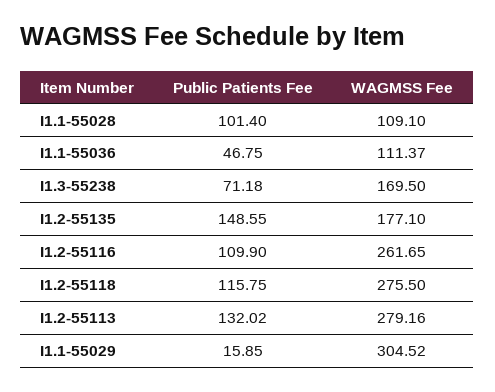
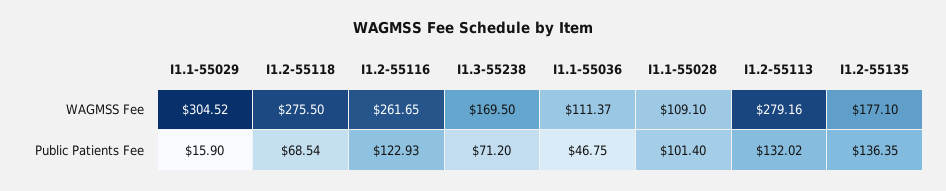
Public Patients Fee, I1.3-55238: 71.18 -> 71.2
Public Patients Fee, I1.2-55135: 148.55 -> 136.35
Public Patients Fee, I1.2-55116: 109.9 -> 122.93
Public Patients Fee, I1.2-55118: 115.75 -> 68.54
Public Patients Fee, I1.1-55029: 15.85 -> 15.9

